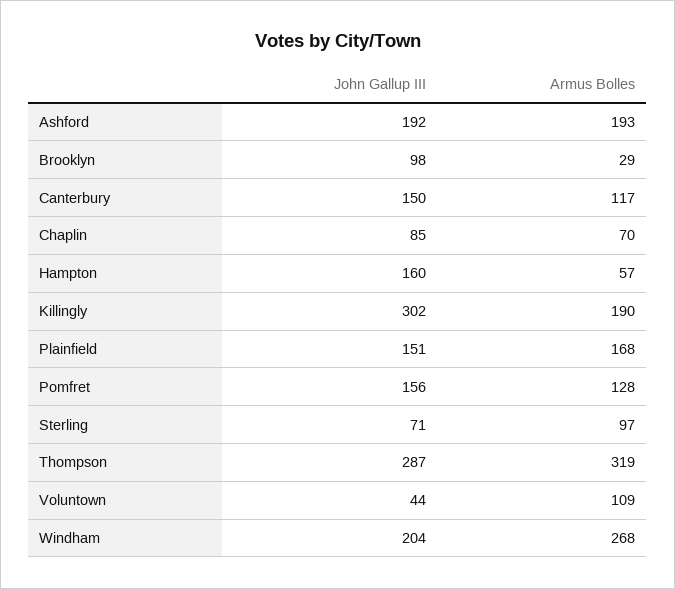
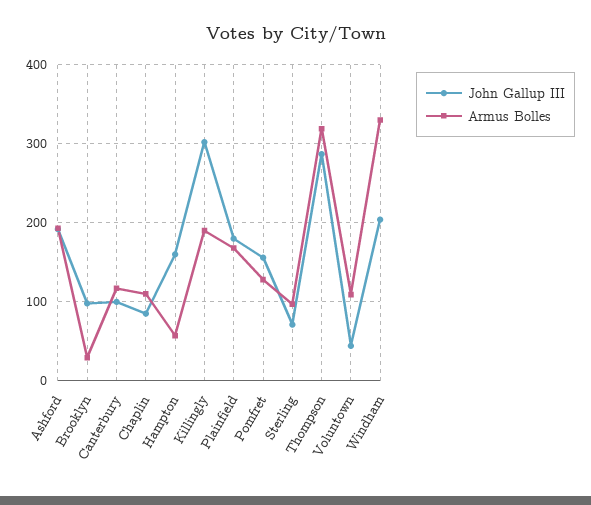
John Gallup III, Canterbury: 150 -> 100
Armus Bolles, Chaplin: 70 -> 110
John Gallup III, Plainfield: 151 -> 180
Armus Bolles, Windham: 268 -> 330

